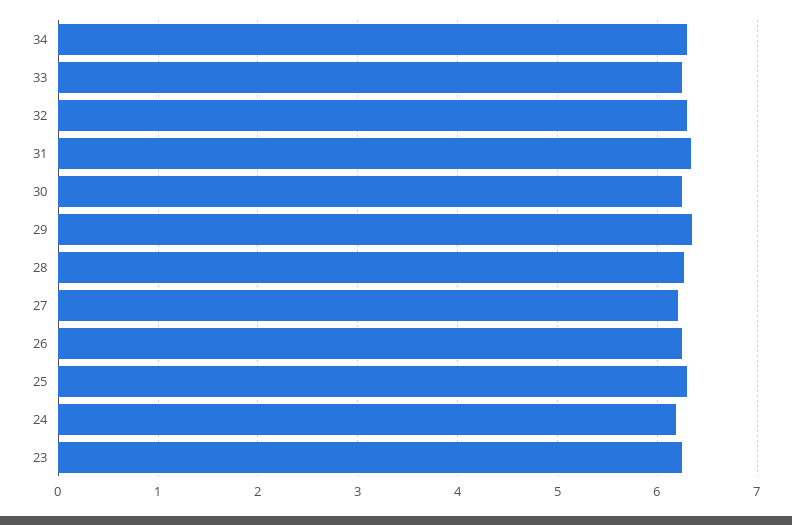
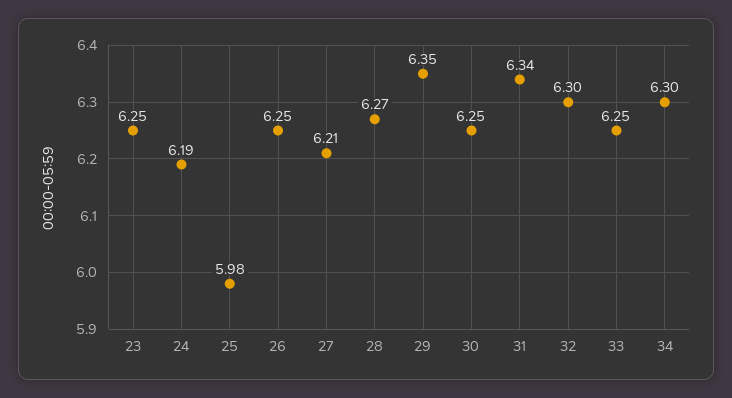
25: 6.3 -> 5.98

